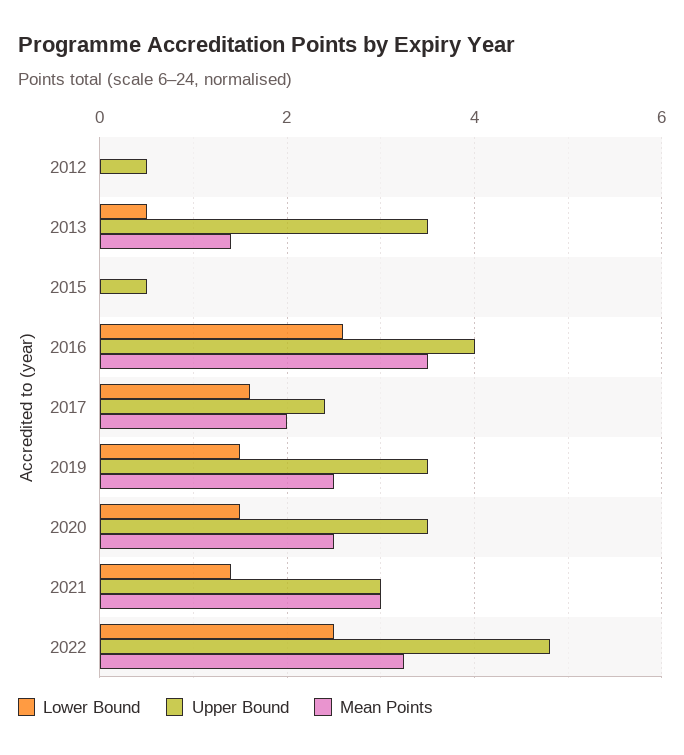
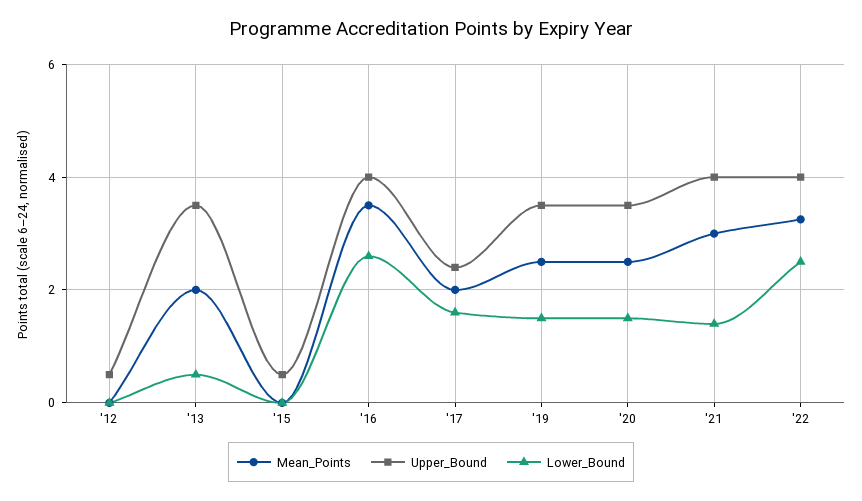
Mean Points, 2013: 1.4 -> 2
Upper Bound, 2021: 3 -> 4
Upper Bound, 2022: 4.8 -> 4

